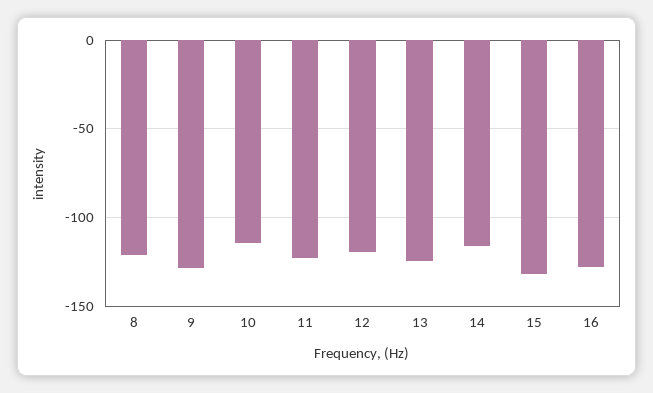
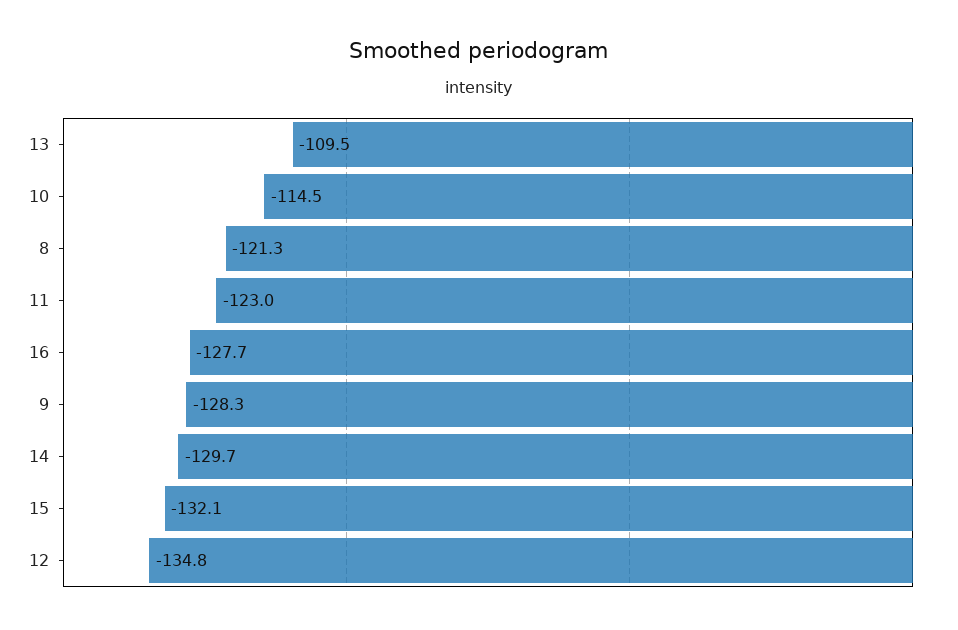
12: -120 -> -134.8
13: -125 -> -109.5
14: -115 -> -129.7

